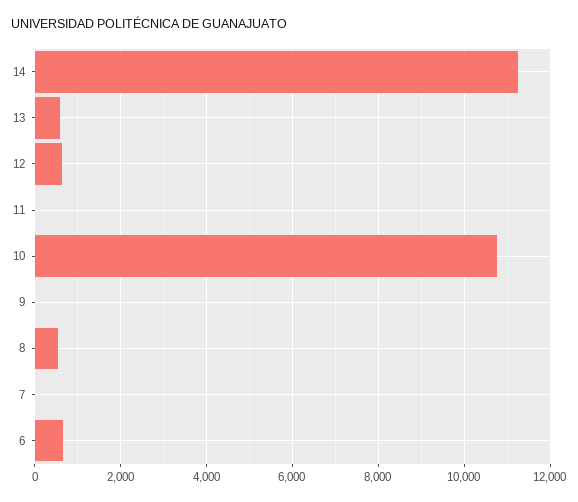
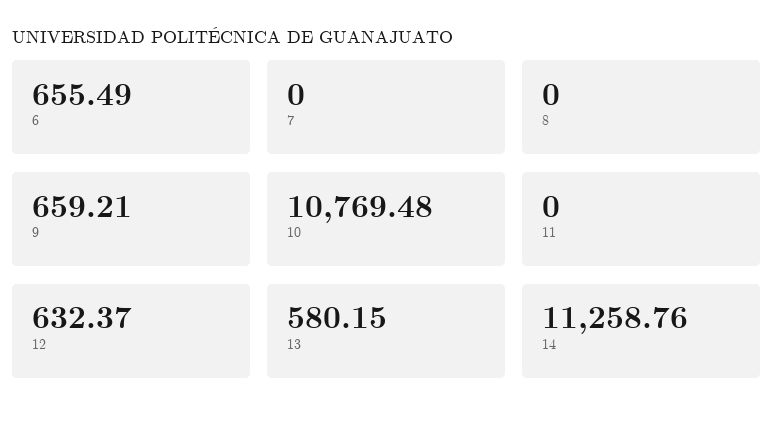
9: 0 -> 659.21
8: 600 -> 0

